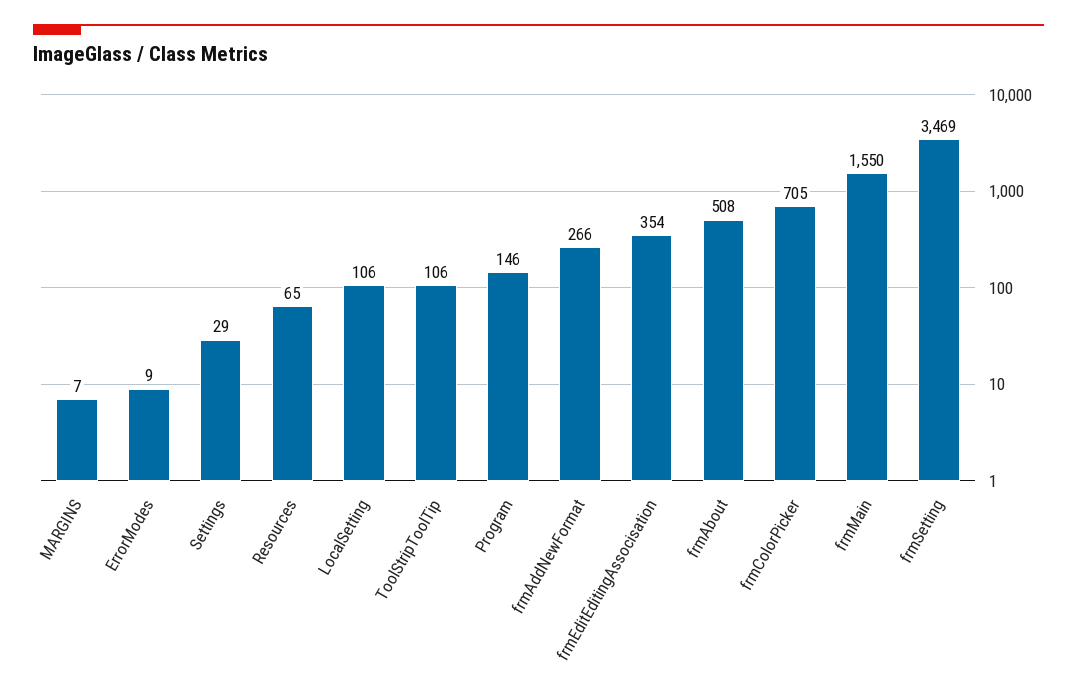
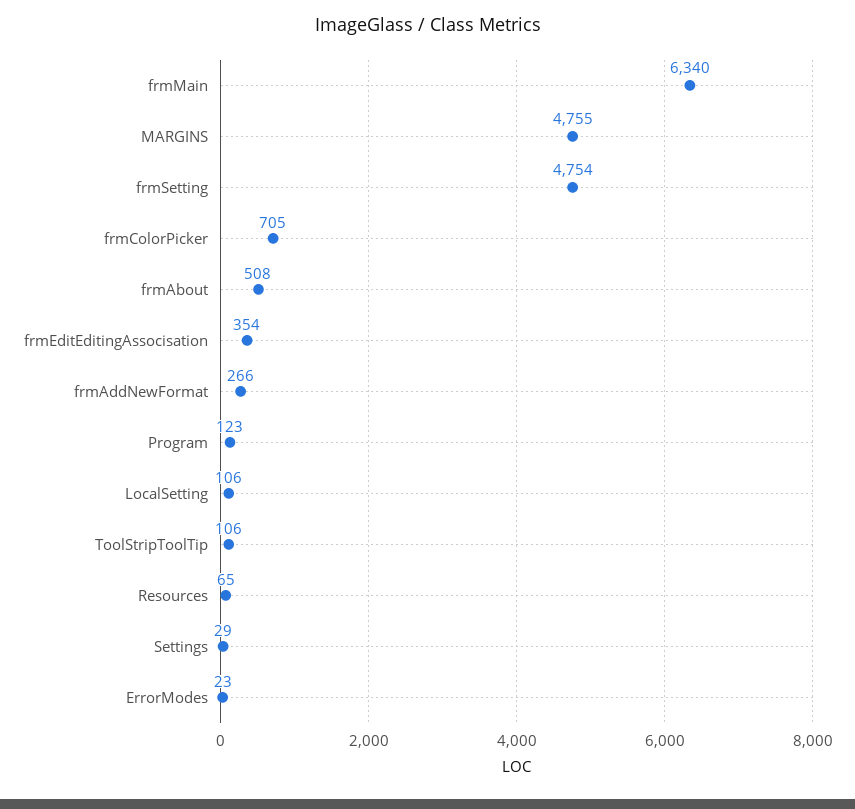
MARGINS: 7 -> 4755
ErrorModes: 9 -> 23
Program: 146 -> 123
frmMain: 1550 -> 6340
frmSetting: 3469 -> 4754

